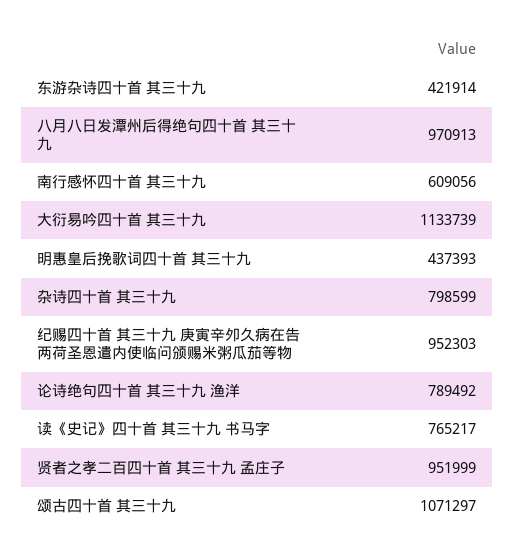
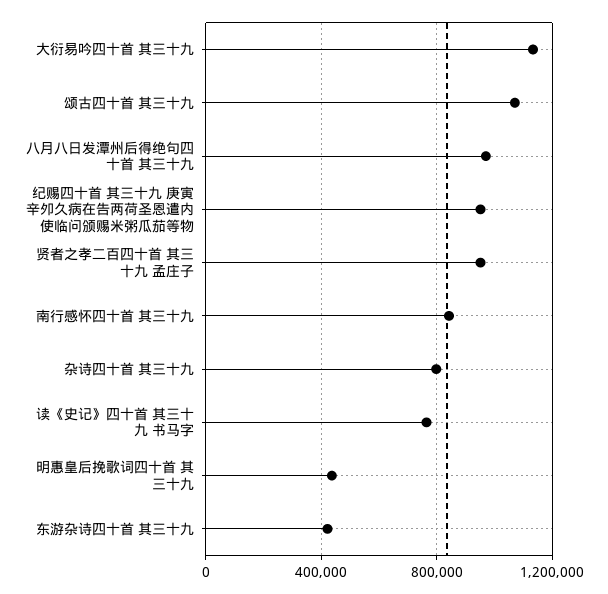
南行感怀四十首 其三十九: 609056 -> 850000
论诗绝句四十首 其三十九 渔洋: 789492 -> none

